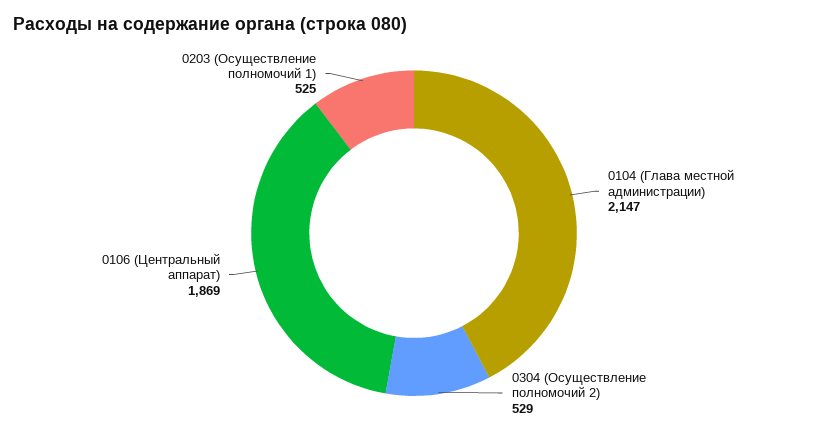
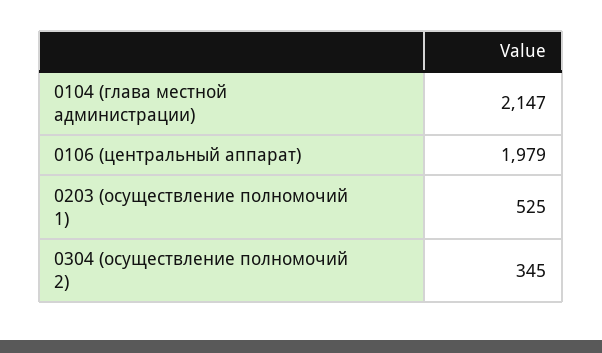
0304 (Осуществление полномочий 2): 529 -> 345
0106 (Центральный аппарат): 1869 -> 1979

